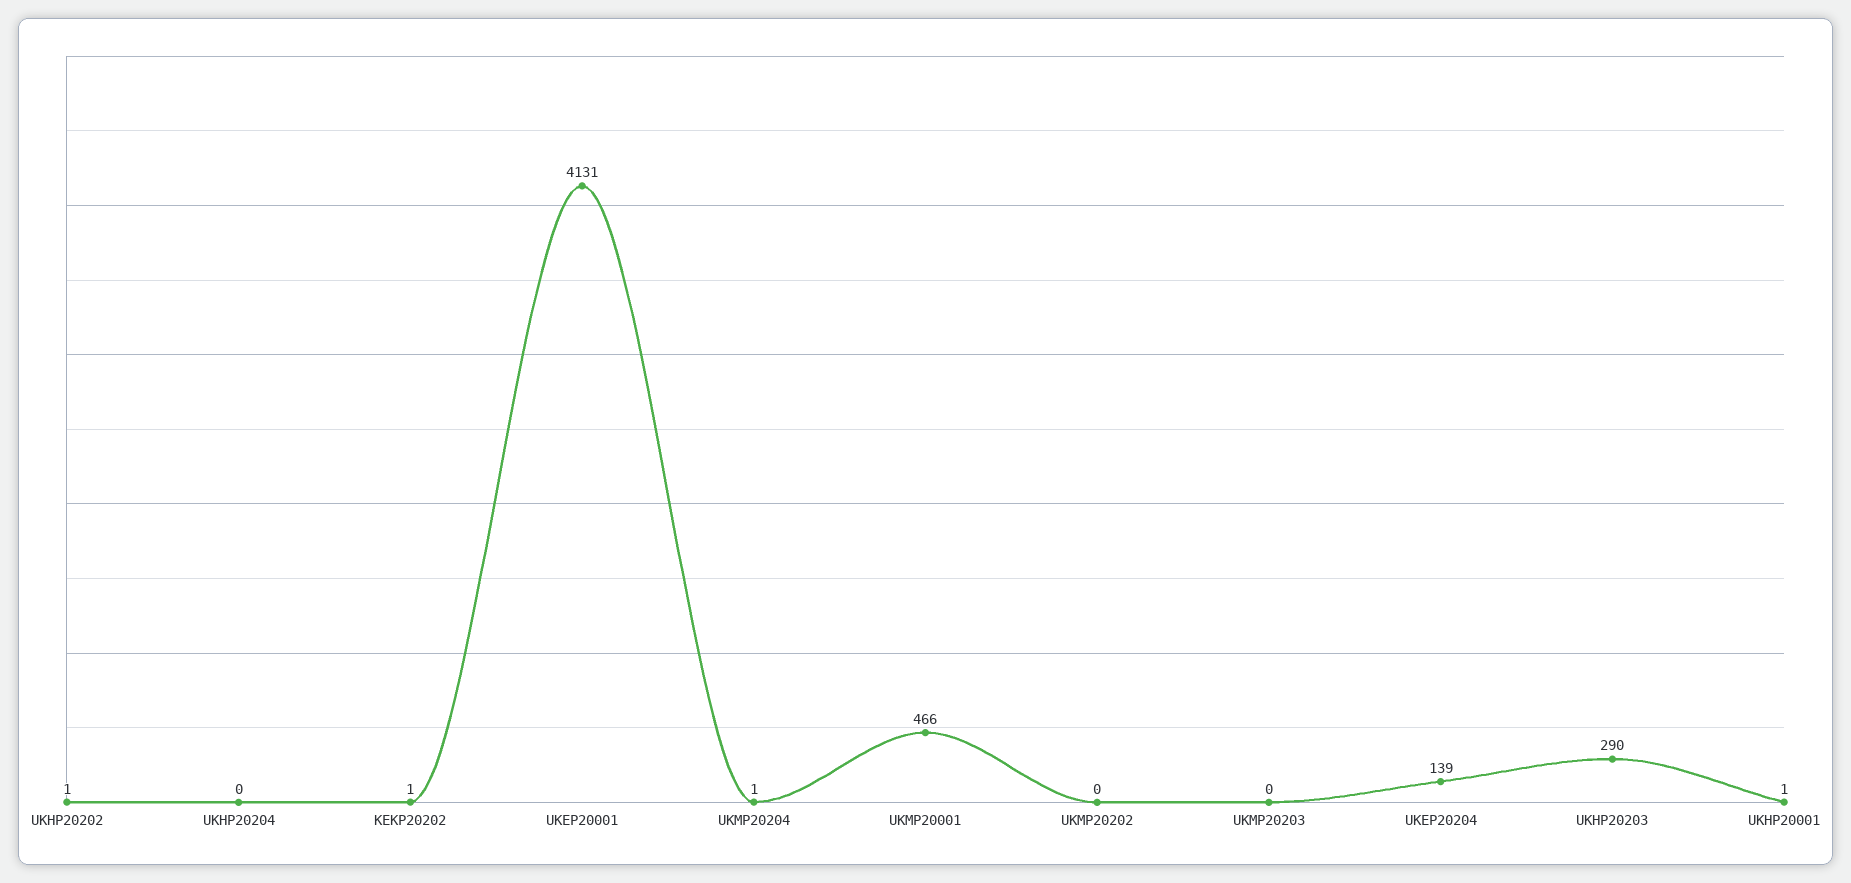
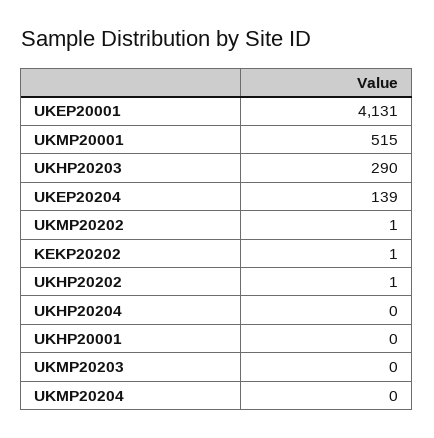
UKMP20204: 1 -> 0
UKMP20001: 466 -> 515
UKMP20202: 0 -> 1
UKHP20001: 1 -> 0

